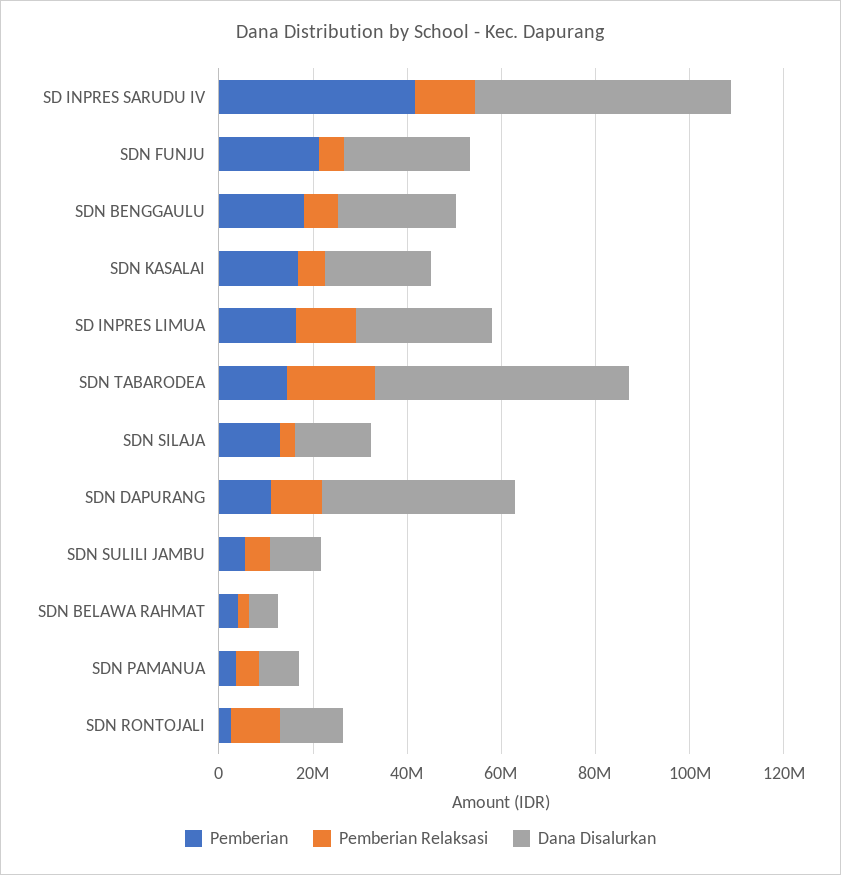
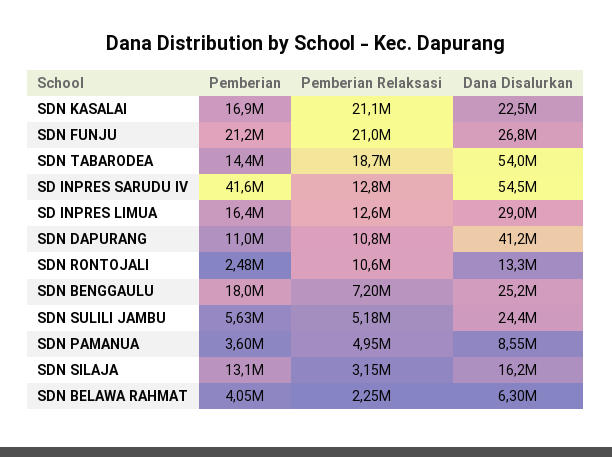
Pemberian Relaksasi, SDN FUNJU: 5000000 -> 21000000
Pemberian Relaksasi, SDN KASALAI: 5000000 -> 21100000
Dana Disalurkan, SDN SULILI JAMBU: 10000000 -> 24400000

